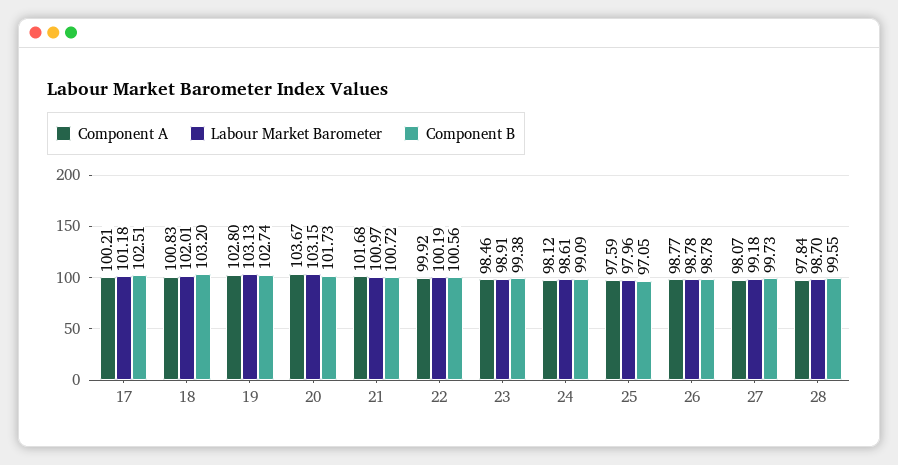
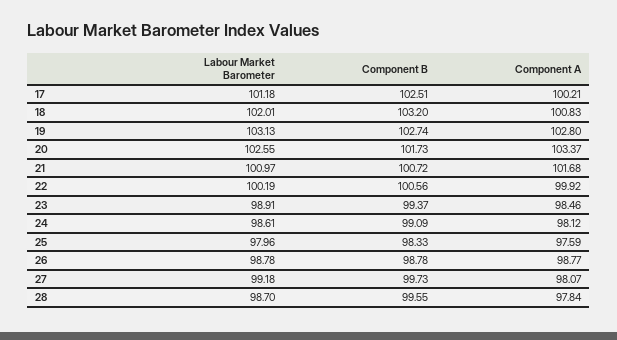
Component A, 20: 103.67 -> 103.37
Labour Market Barometer, 20: 103.15 -> 102.55
Component B, 23: 99.38 -> 99.37
Component B, 25: 97.05 -> 98.33

